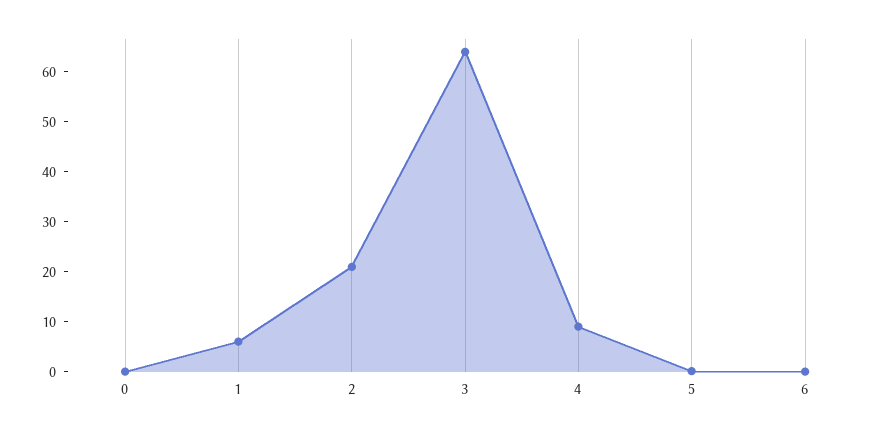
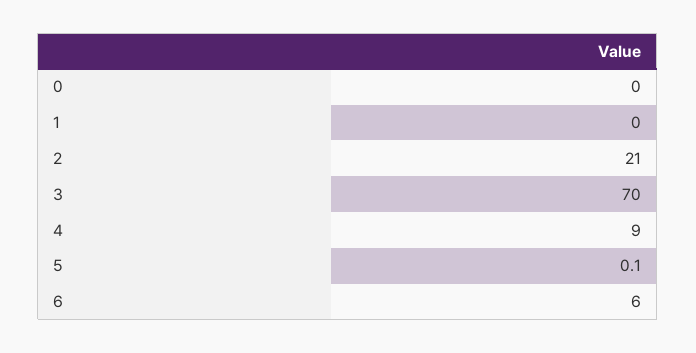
1: 6 -> 0
3: 64 -> 70
6: 0 -> 6

